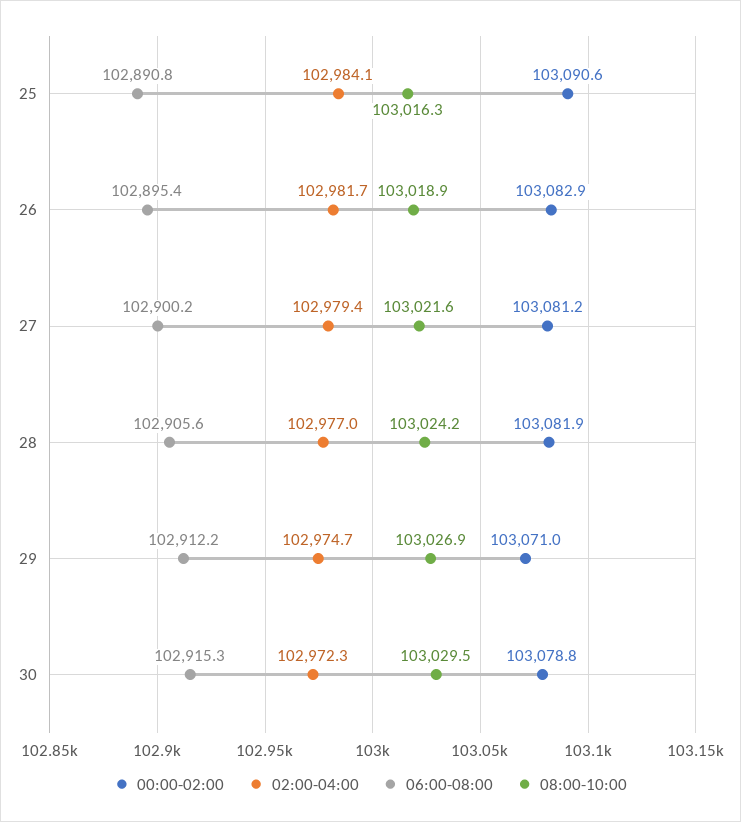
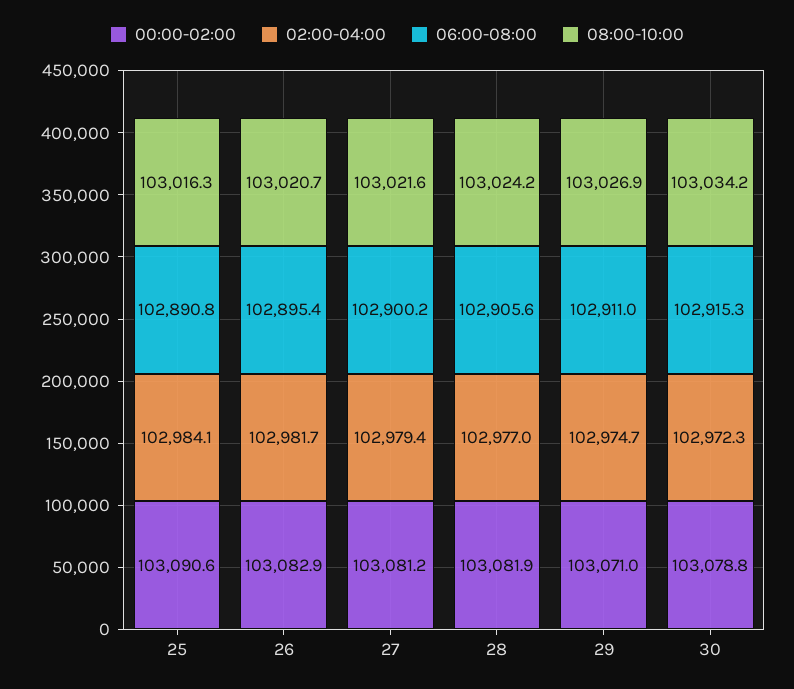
08:00-10:00, 26: 103018.9 -> 103020.7
06:00-08:00, 29: 102912.2 -> 102911
08:00-10:00, 30: 103029.5 -> 103034.2

